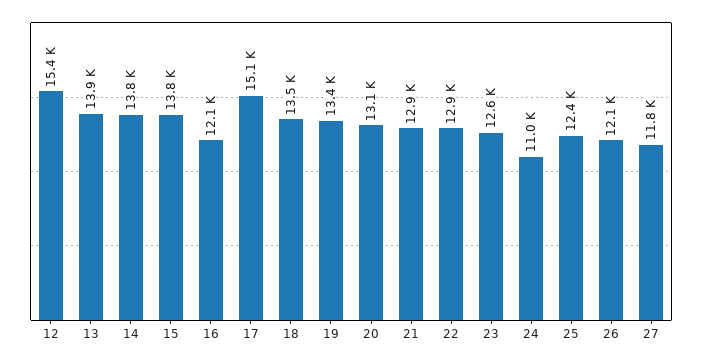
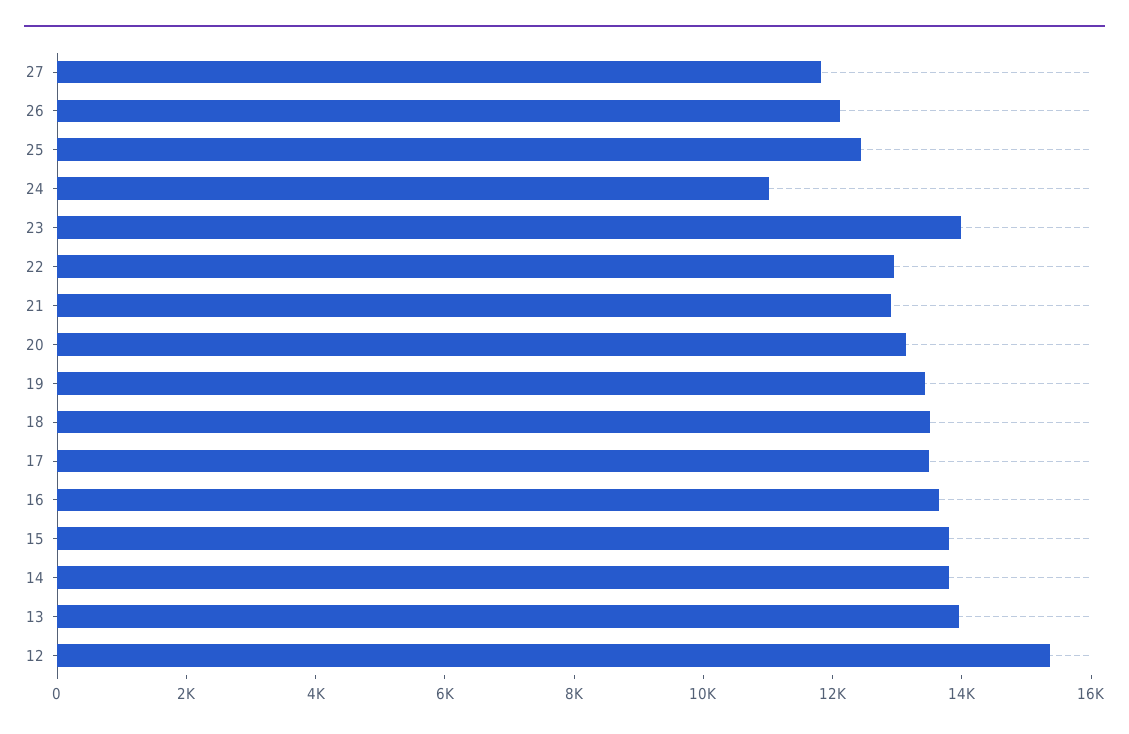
16: 12100 -> 13500
17: 15100 -> 13500
23: 12600 -> 14000

